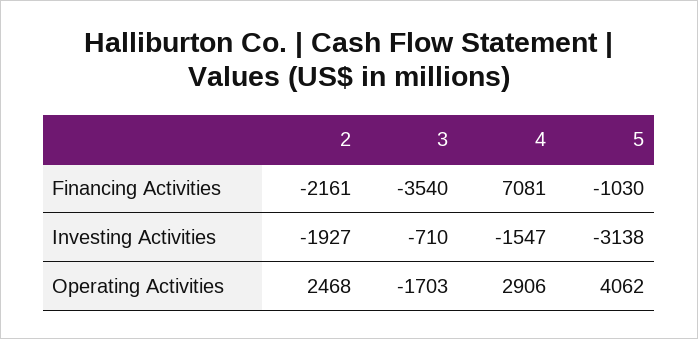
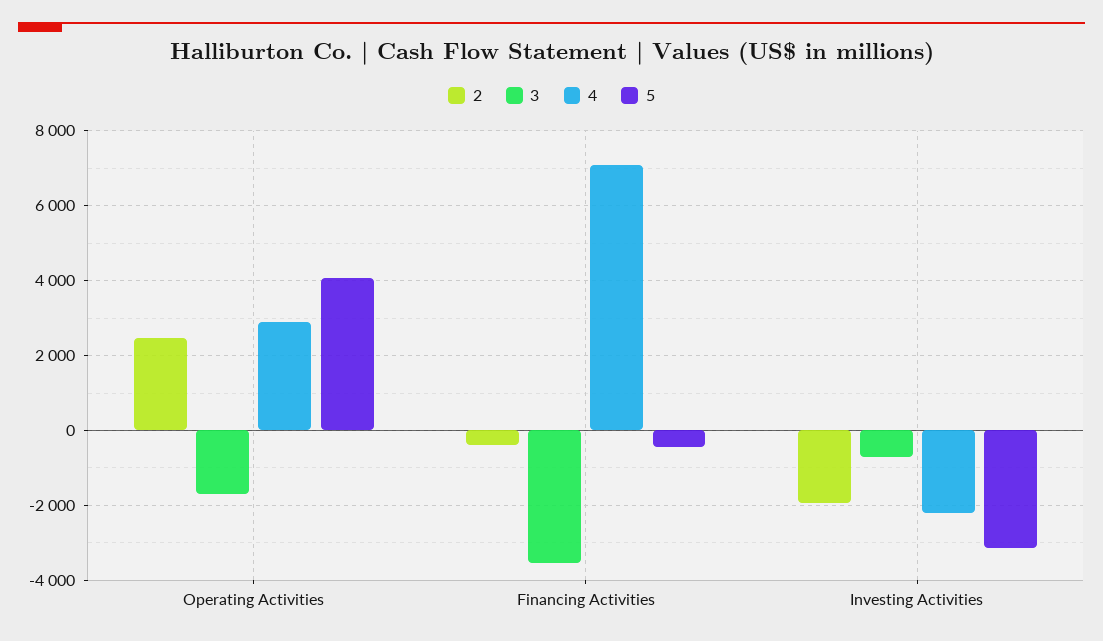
2, Financing Activities: -2161 -> -400
5, Financing Activities: -1030 -> -400
4, Investing Activities: -1547 -> -2200

